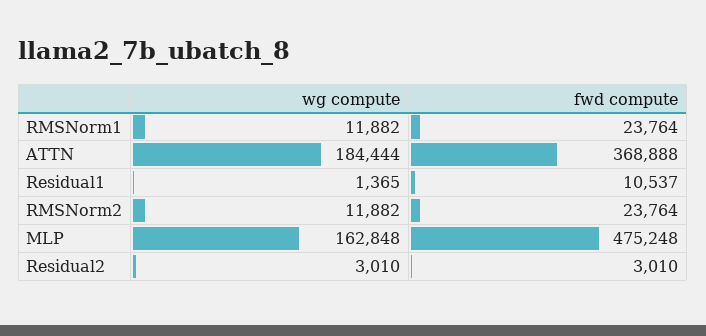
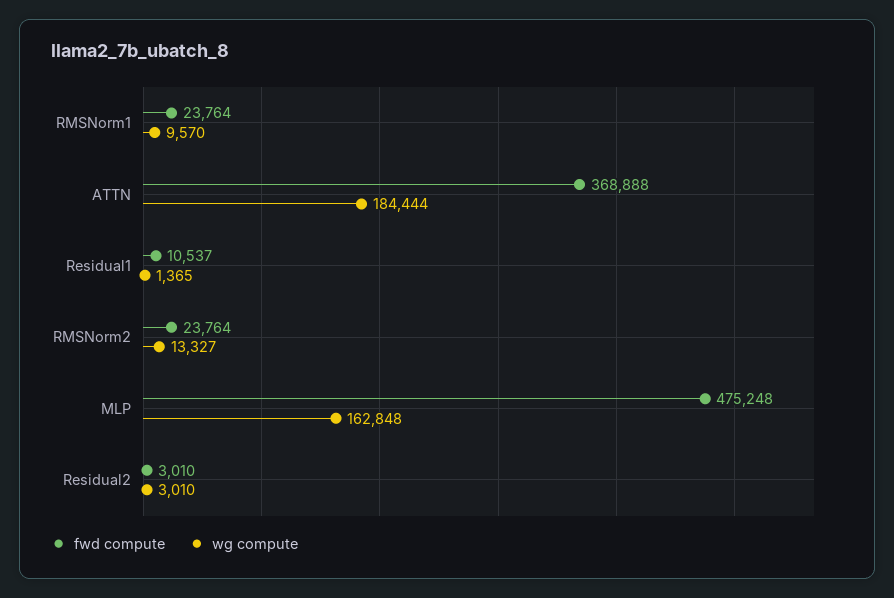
wg compute, RMSNorm1: 11882 -> 9570
wg compute, RMSNorm2: 11882 -> 13327

